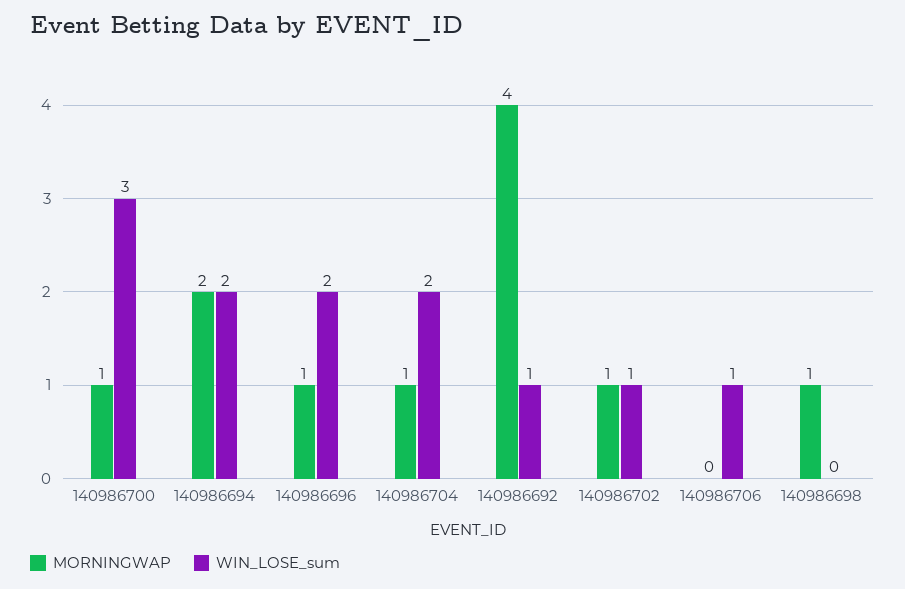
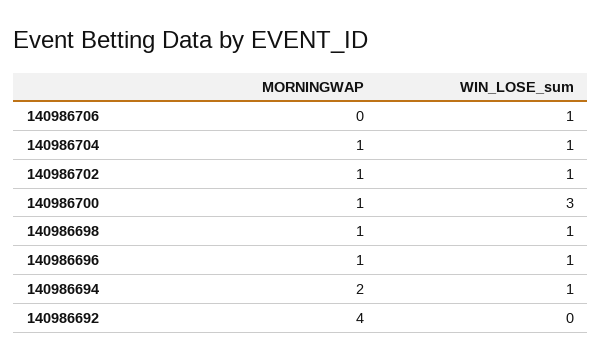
WIN_LOSE_sum, 140986694: 2 -> 1
WIN_LOSE_sum, 140986696: 2 -> 1
WIN_LOSE_sum, 140986704: 2 -> 1
WIN_LOSE_sum, 140986692: 1 -> 0
WIN_LOSE_sum, 140986698: 0 -> 1

